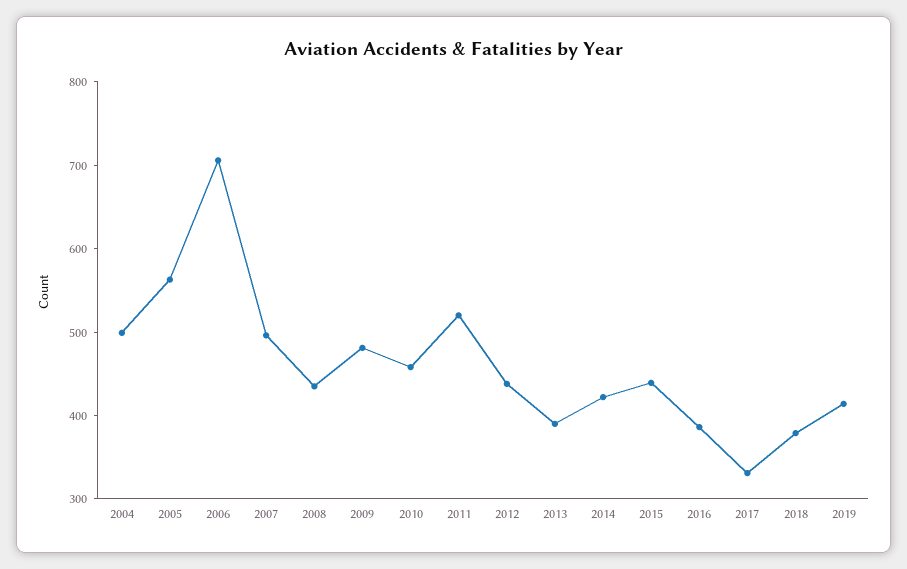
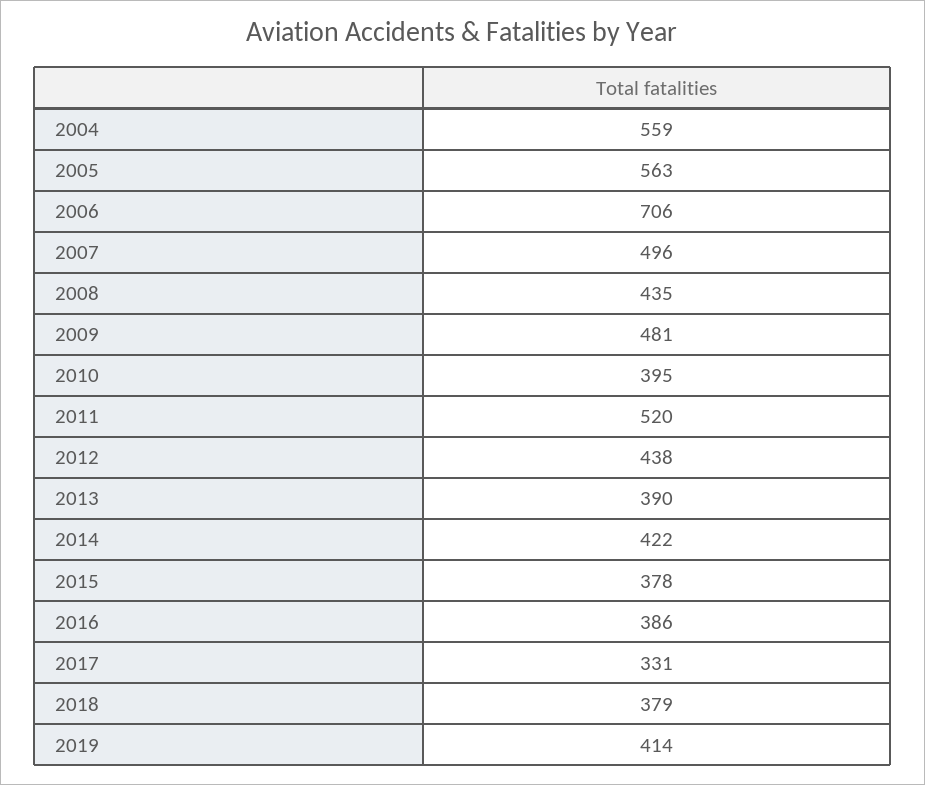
2004: 500 -> 559
2010: 460 -> 395
2015: 440 -> 378

